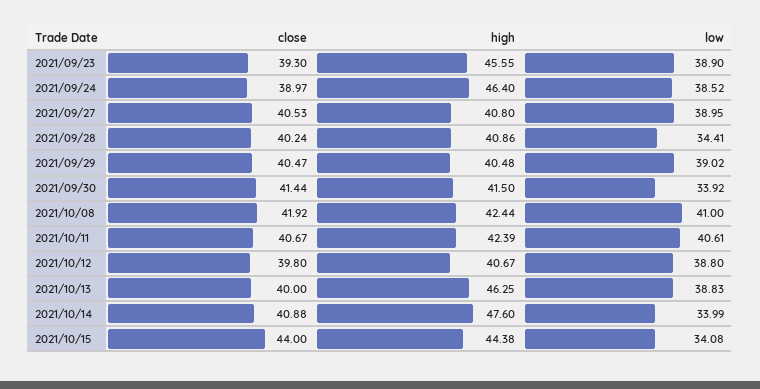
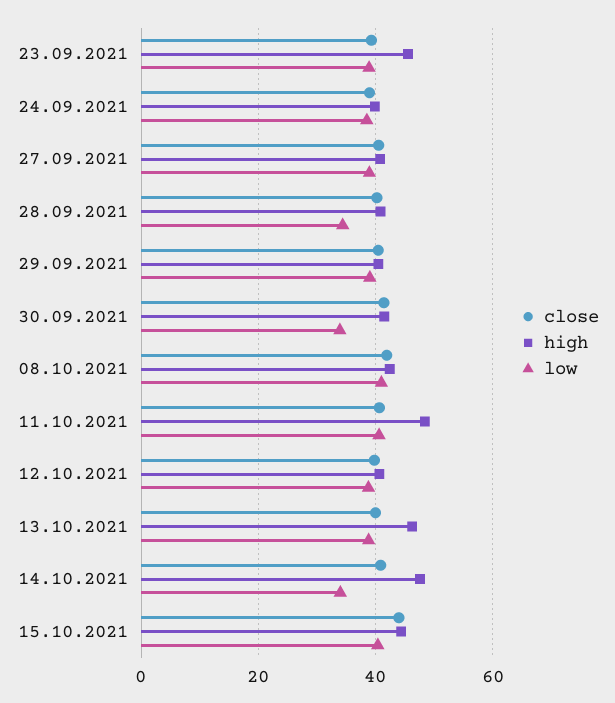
high, 2021/09/24: 46.4 -> 40
high, 2021/10/11: 42.39 -> 48
low, 2021/10/15: 34.08 -> 40

